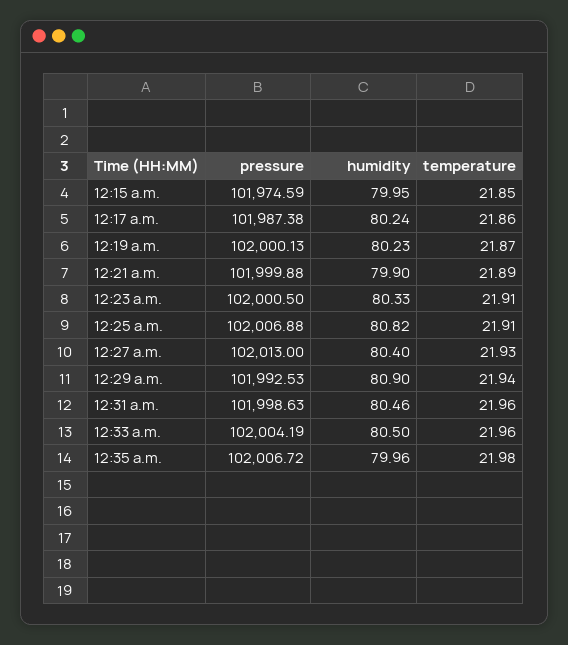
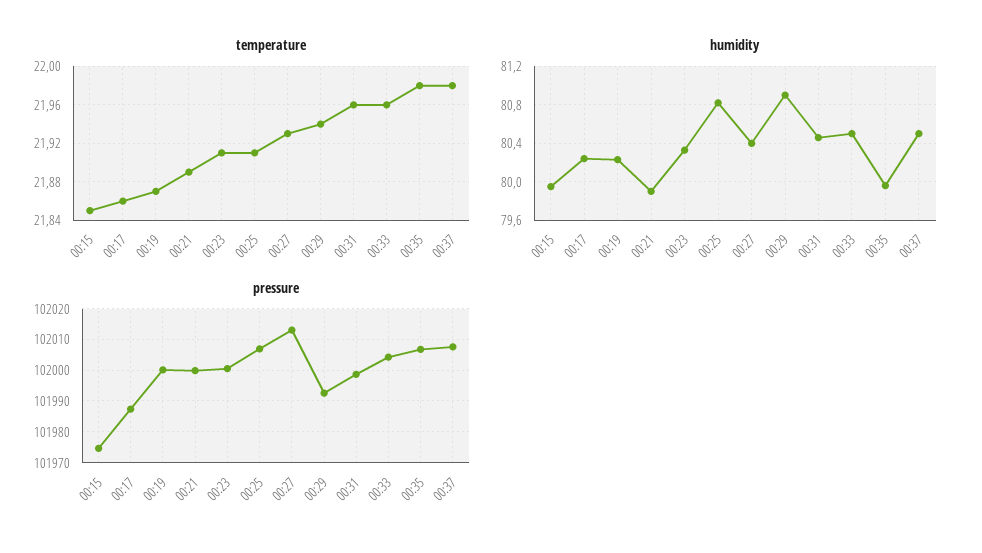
temperature, 00:37: none -> 21.98
humidity, 00:37: none -> 80.5
pressure, 00:37: none -> 102008

